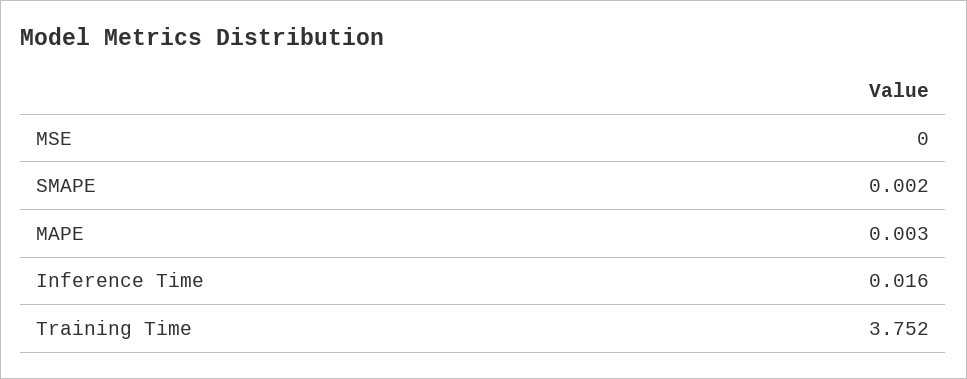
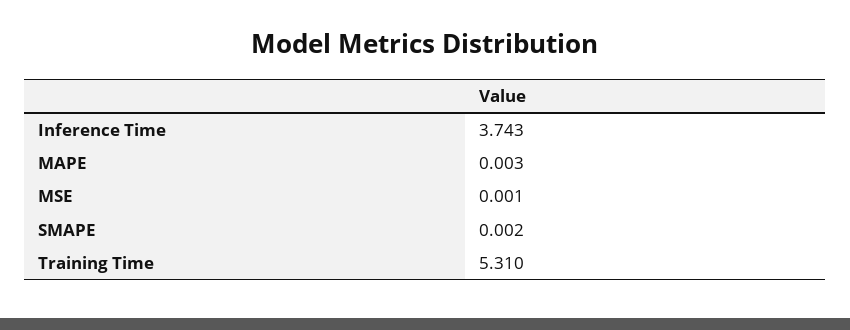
MSE: 0 -> 0.001
Inference Time: 0.016 -> 3.743
Training Time: 3.752 -> 5.31

